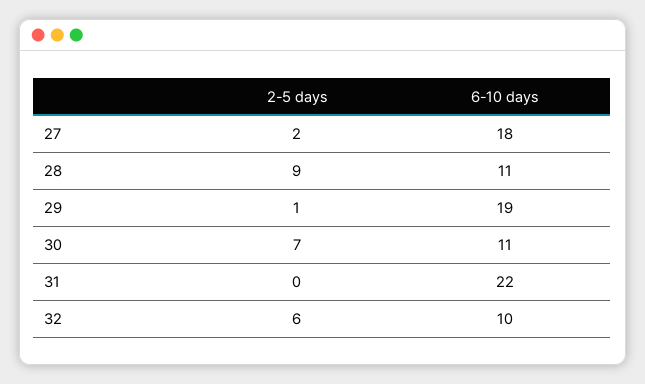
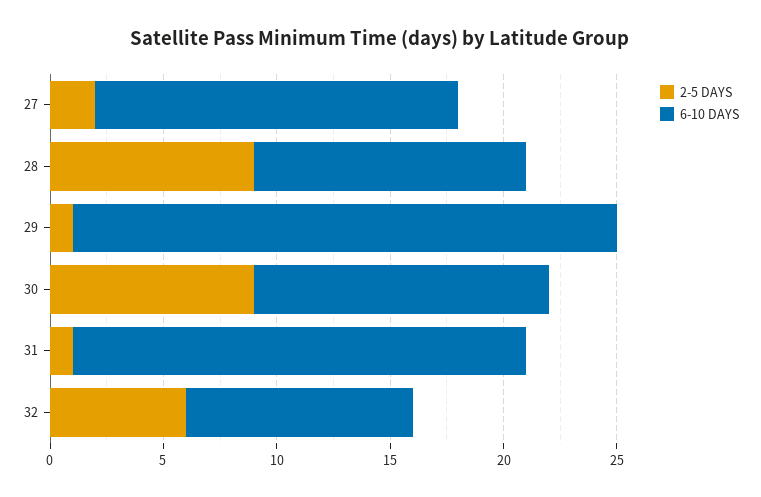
6-10 days, 27: 18 -> 16
6-10 days, 28: 11 -> 12
6-10 days, 29: 19 -> 24
2-5 days, 30: 7 -> 9
6-10 days, 30: 11 -> 13
2-5 days, 31: 0 -> 1
6-10 days, 31: 22 -> 20

